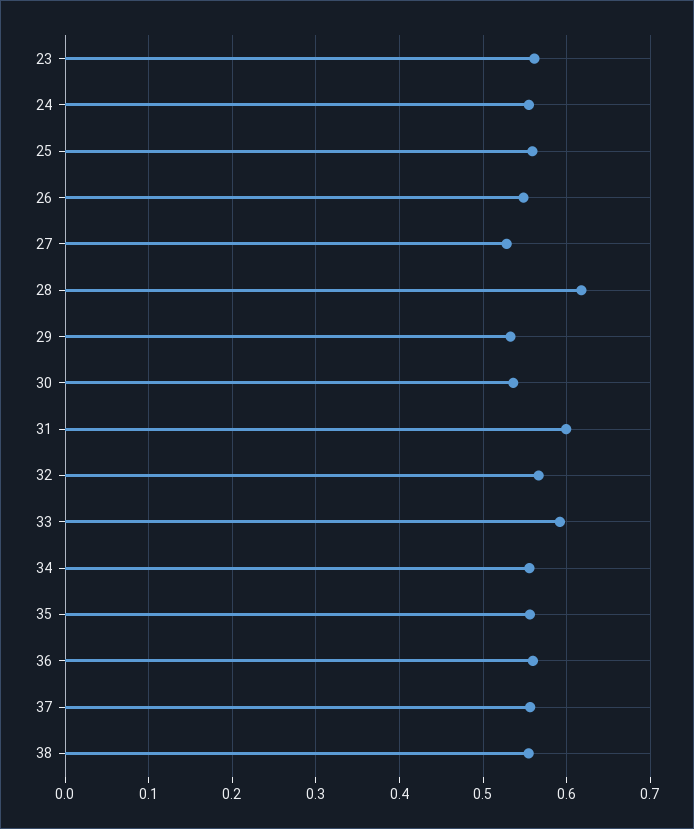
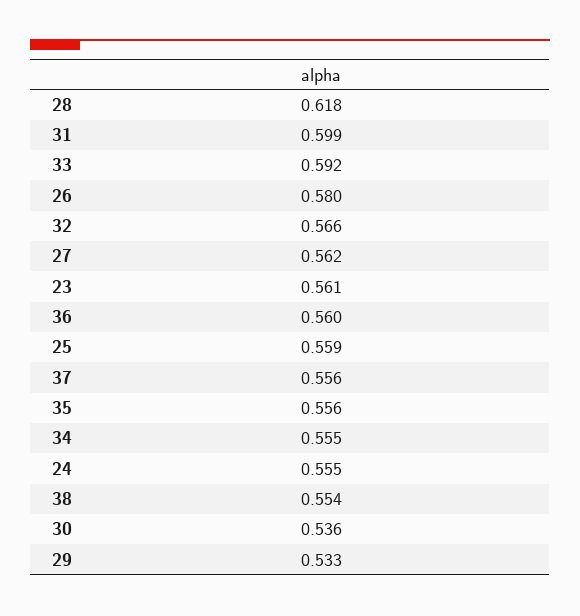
26: 0.55 -> 0.58
27: 0.53 -> 0.562

